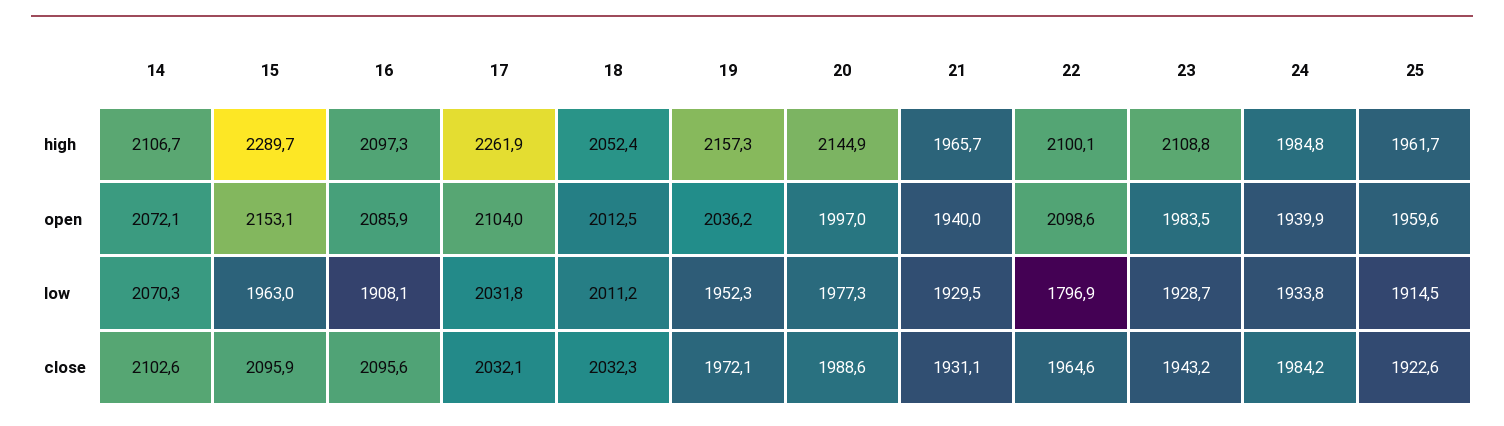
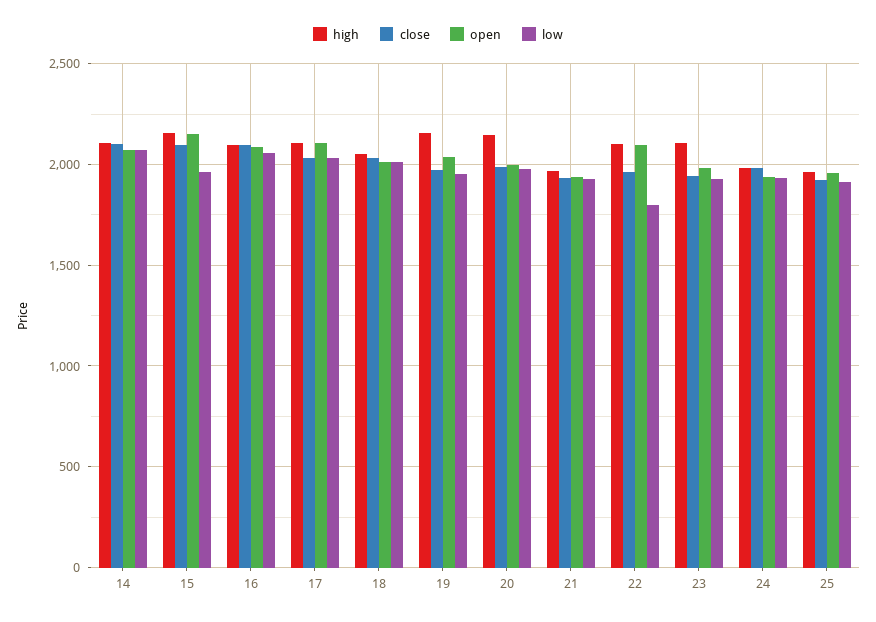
high, 15: 2289.7 -> 2150
high, 17: 2261.9 -> 2100
low, 16: 1908.1 -> 2050

